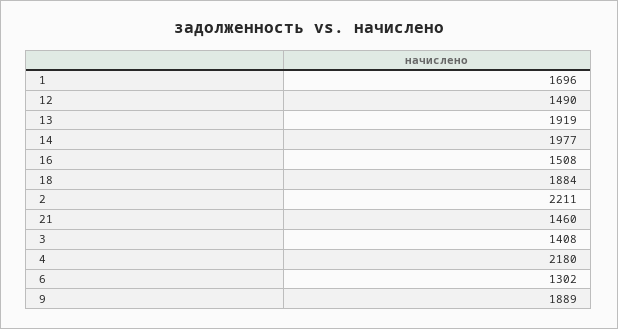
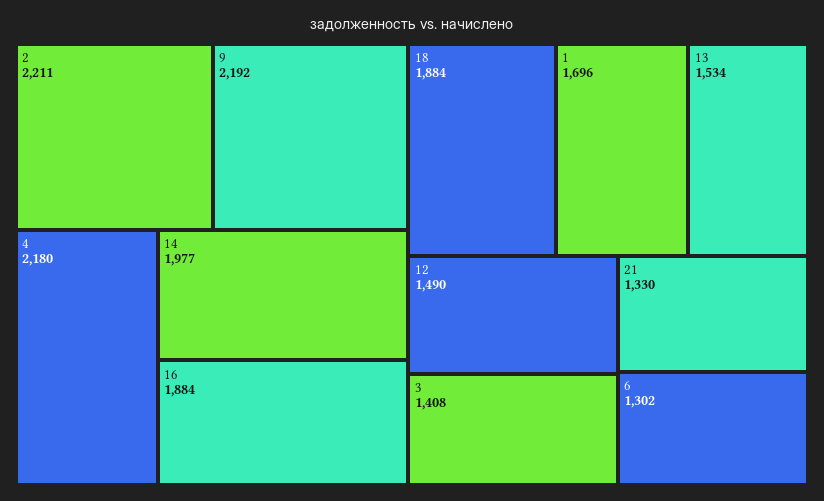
13: 1919 -> 1534
16: 1508 -> 1884
21: 1460 -> 1330
9: 1889 -> 2192

